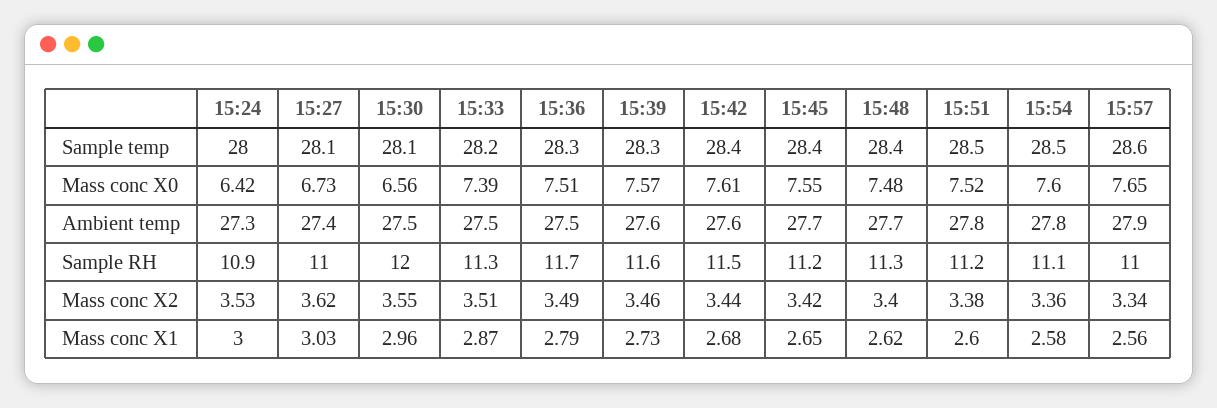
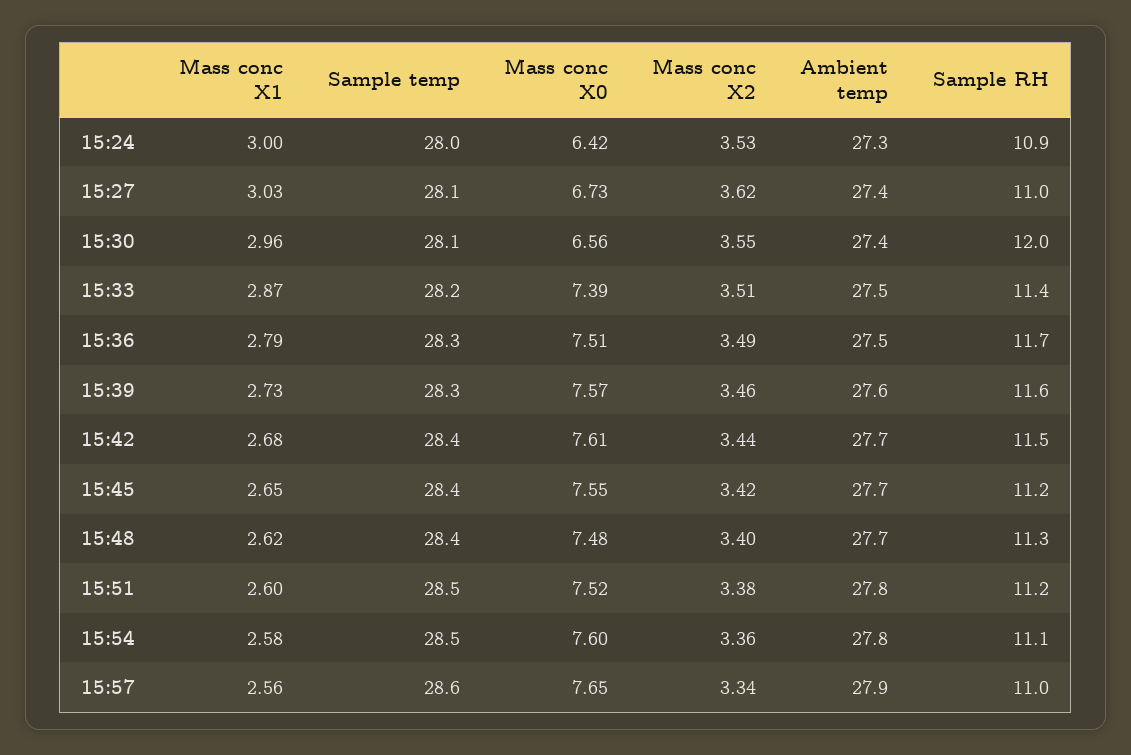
15:30, Ambient temp: 27.5 -> 27.4
15:42, Ambient temp: 27.6 -> 27.7
15:33, Sample RH: 11.3 -> 11.4

